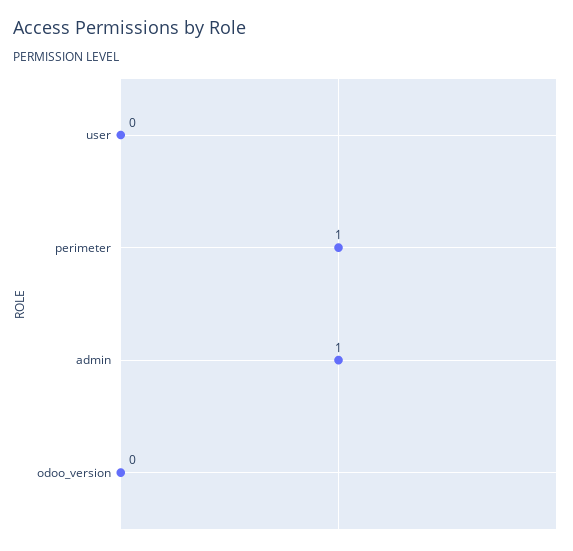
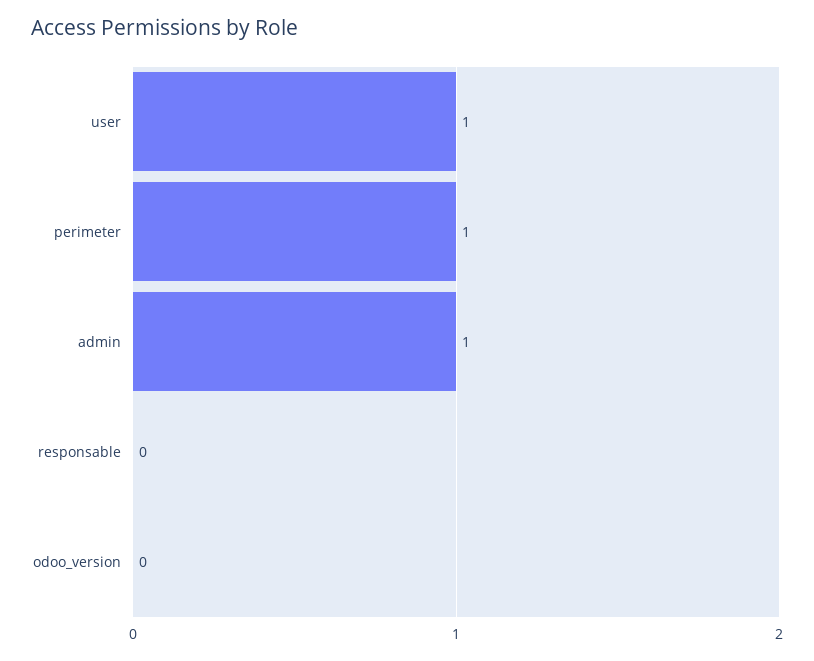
user: 0 -> 1
responsable: none -> 0

